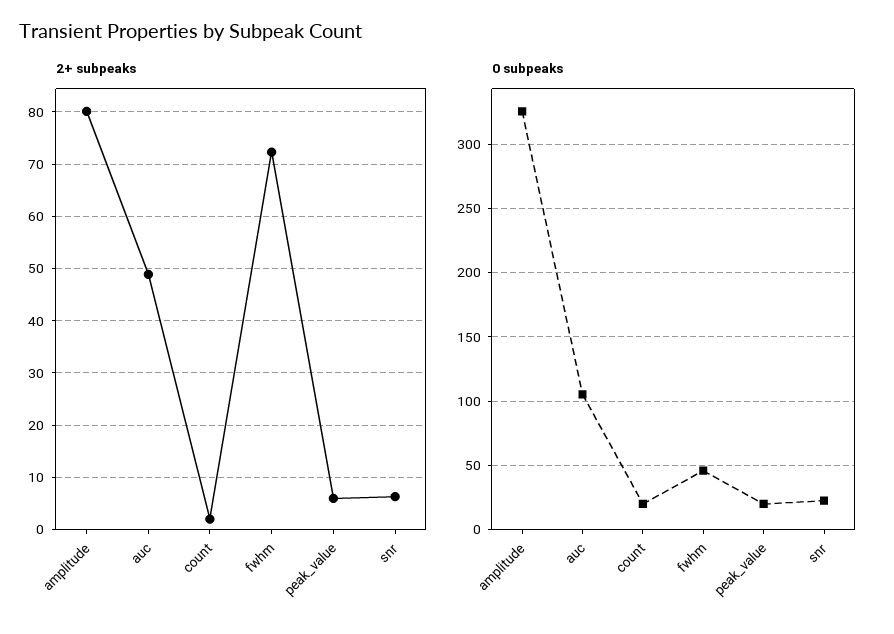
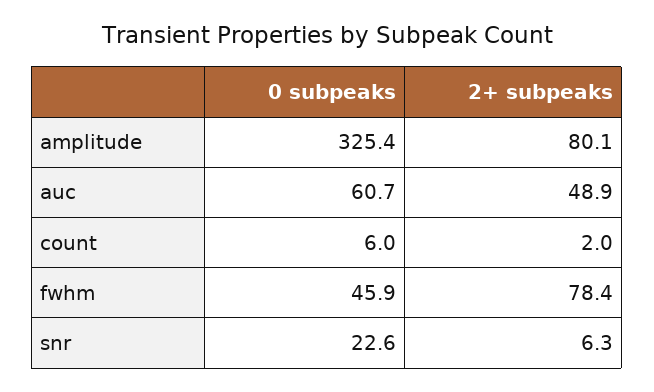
2+ subpeaks, fwhm: 72 -> 78.4
2+ subpeaks, peak_value: 6 -> none
0 subpeaks, auc: 105 -> 60.7
0 subpeaks, count: 20 -> 6
0 subpeaks, peak_value: 20 -> none

